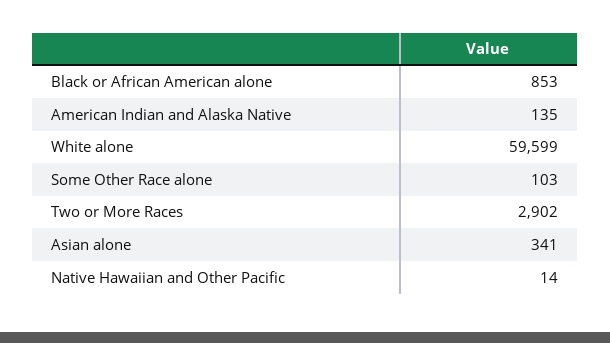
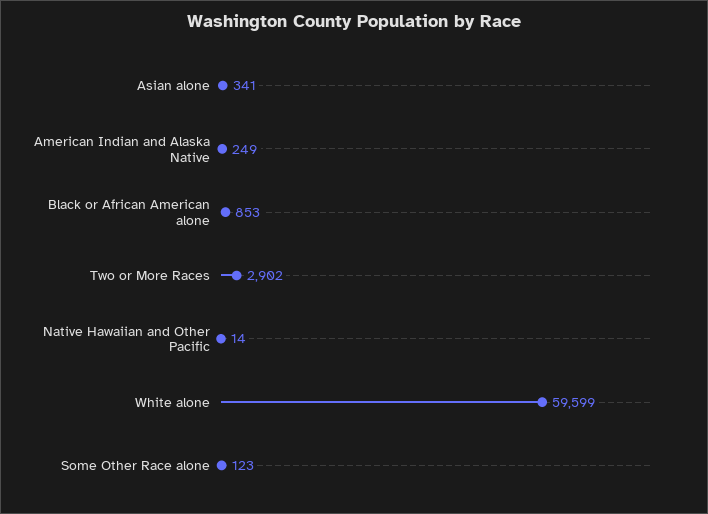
American Indian and Alaska Native: 135 -> 249
Some Other Race alone: 103 -> 123

